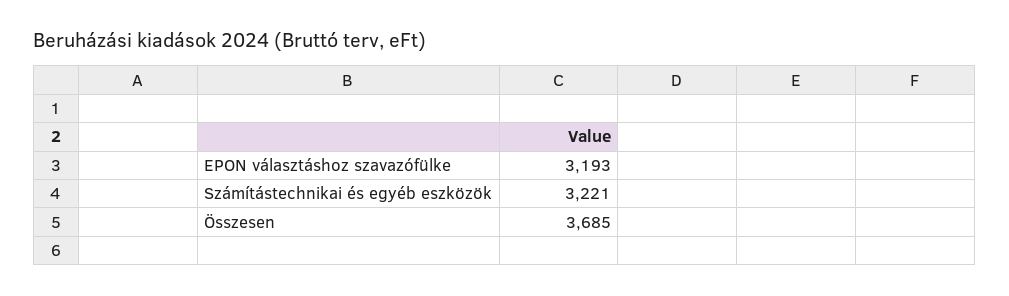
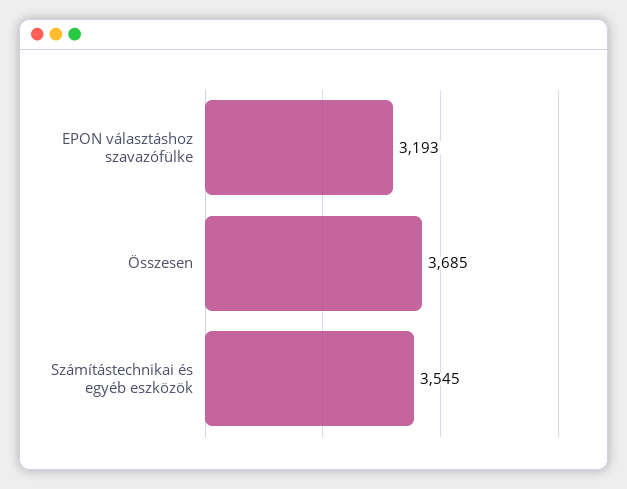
Számítástechnikai és egyéb eszközök: 3221 -> 3545

